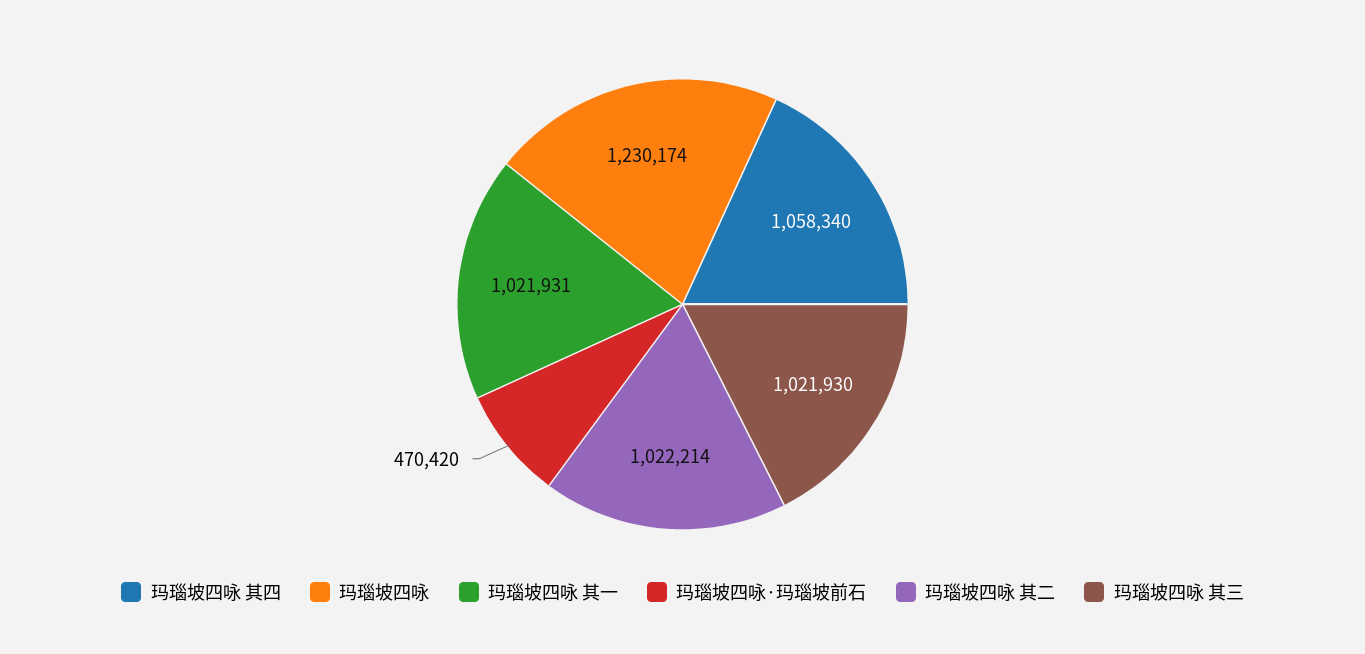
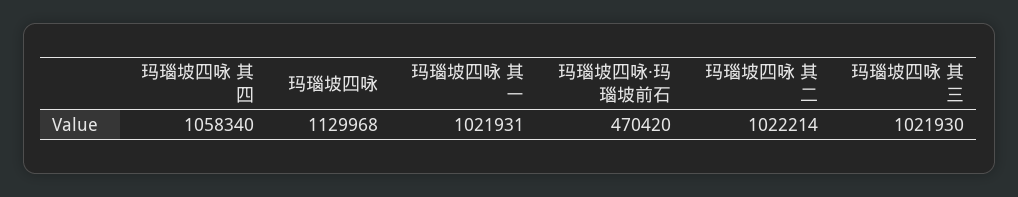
玛瑙坡四咏: 1230174 -> 1129968

